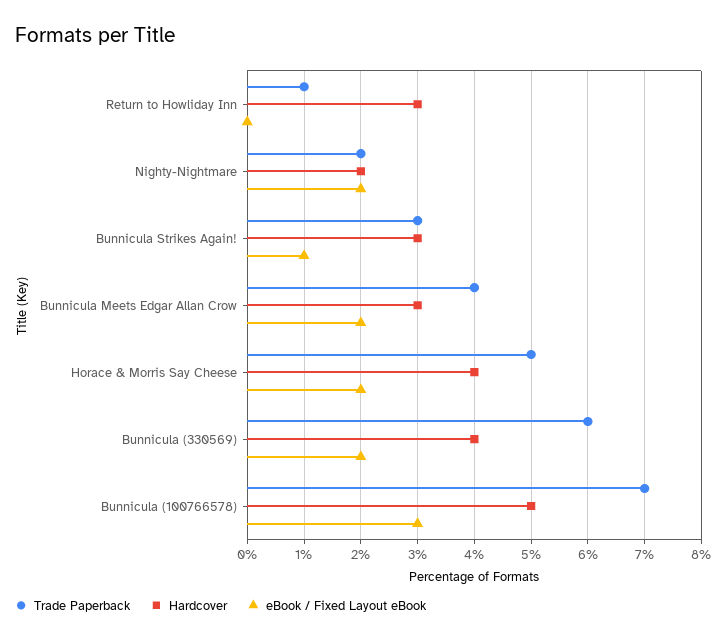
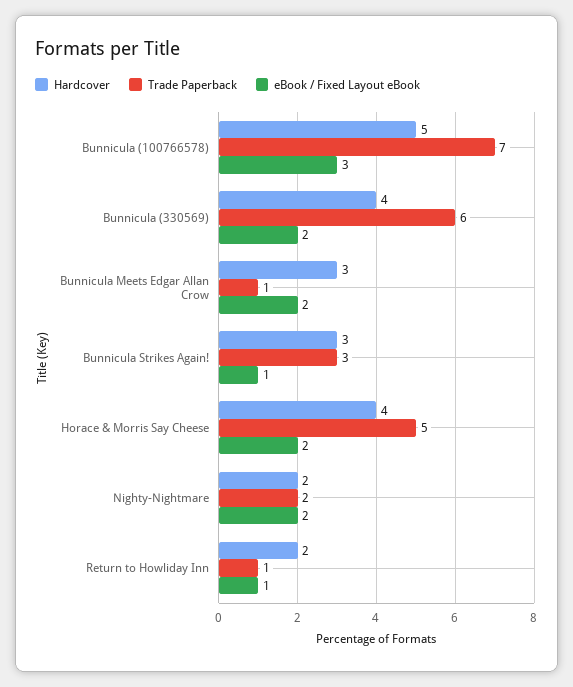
Hardcover, Return to Howliday Inn: 3 -> 2
eBook / Fixed Layout eBook, Return to Howliday Inn: 0 -> 1
Trade Paperback, Bunnicula Meets Edgar Allan Crow: 4 -> 1

